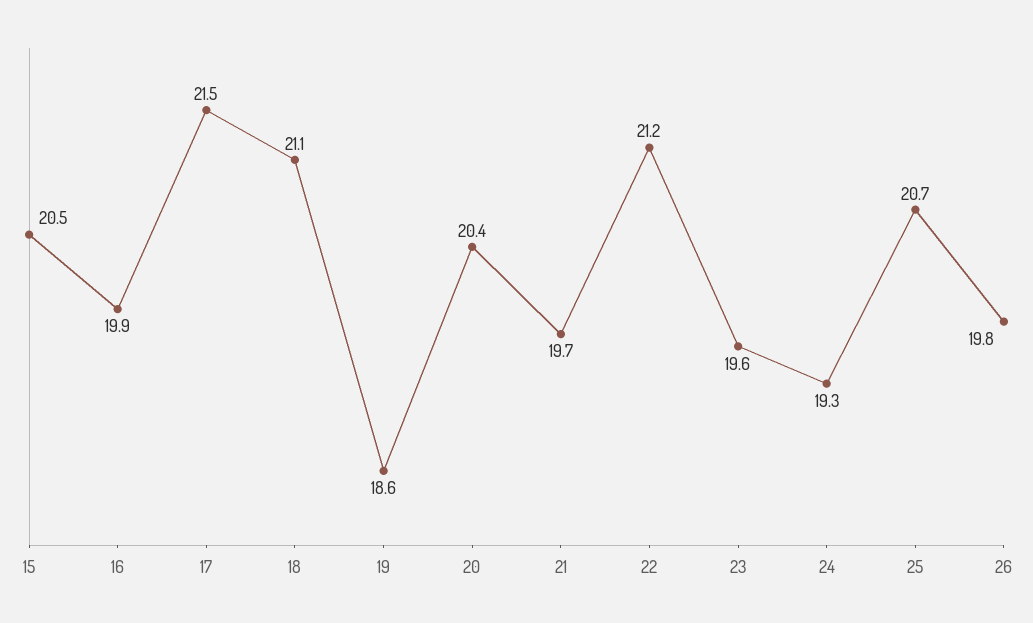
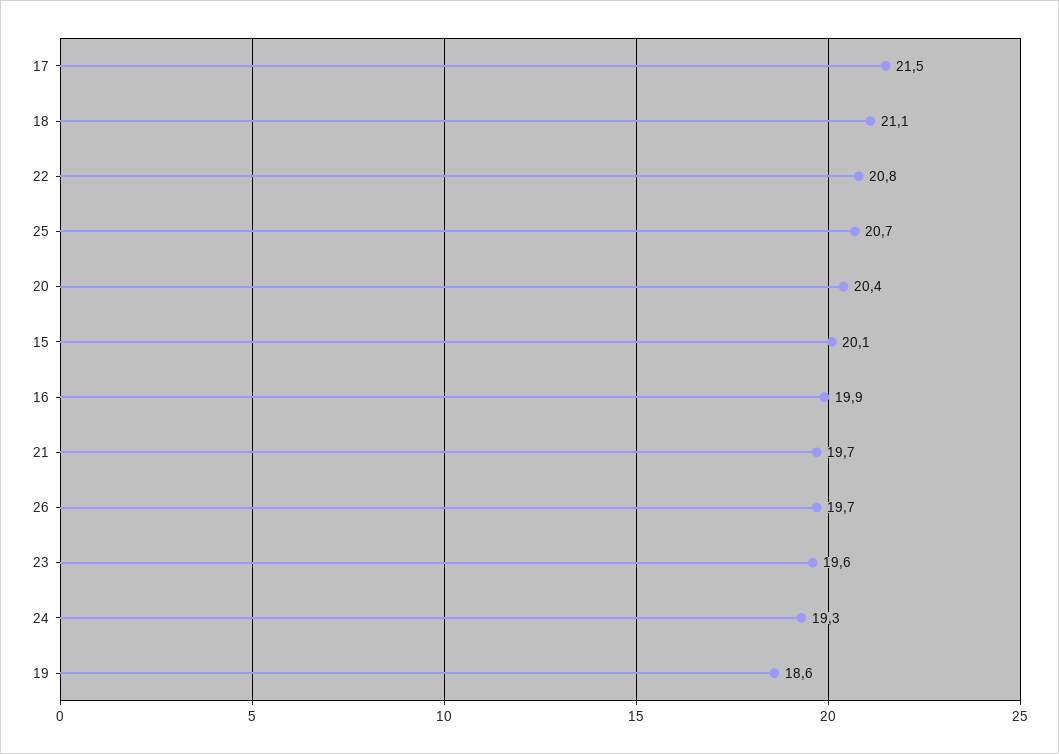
15: 20.5 -> 20.1
22: 21.2 -> 20.8
26: 19.8 -> 19.7

